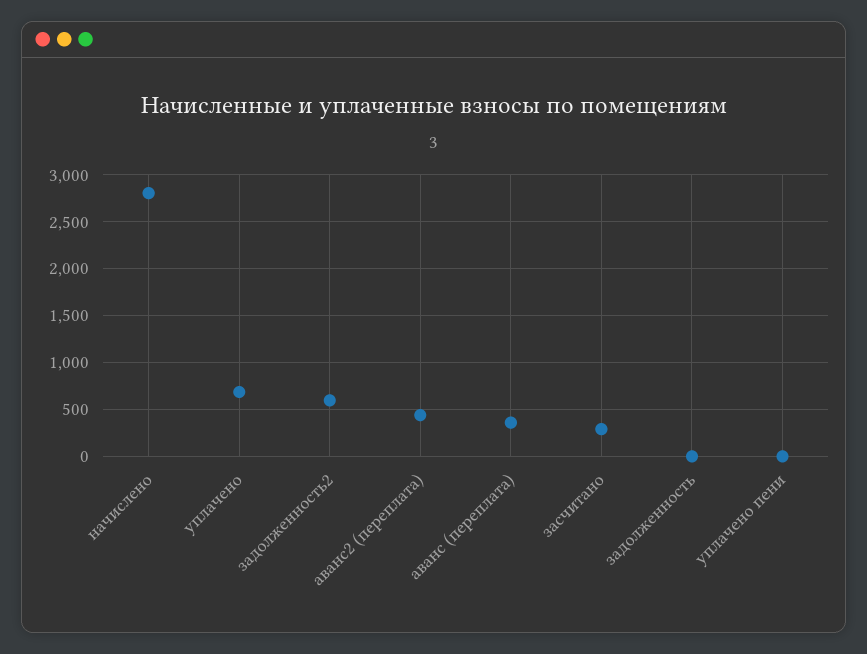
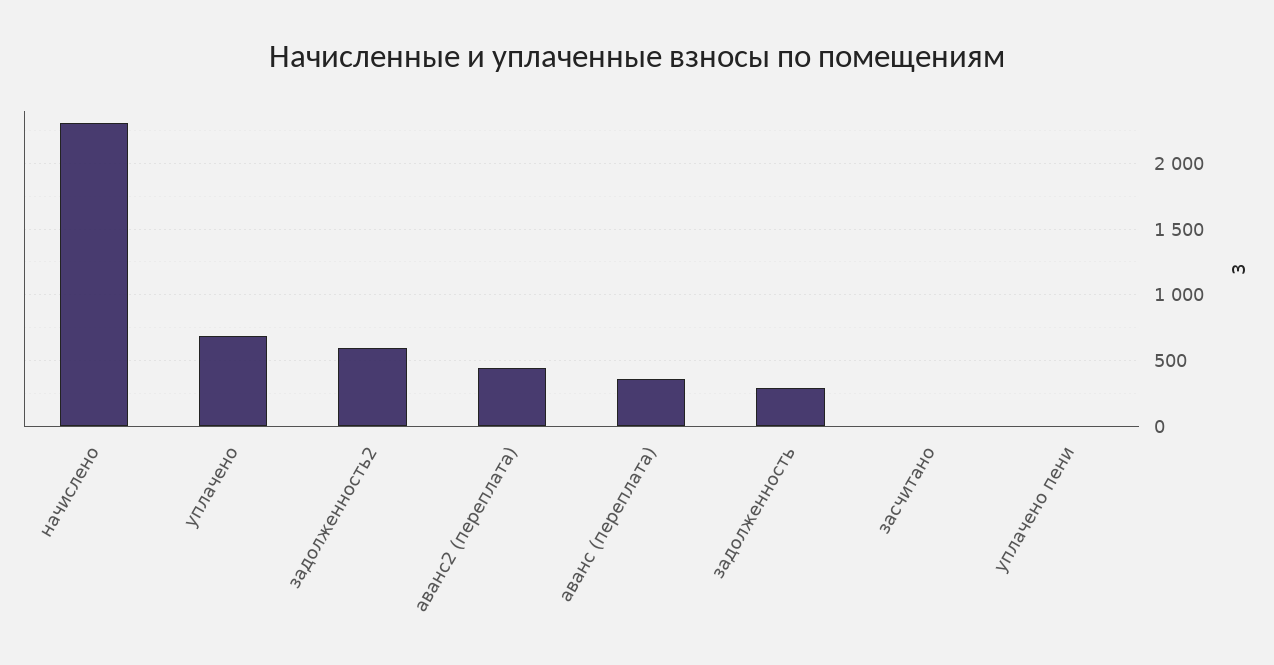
начислено: 2800 -> 2300
засчитано: 300 -> 0
задолженность: 0 -> 300

